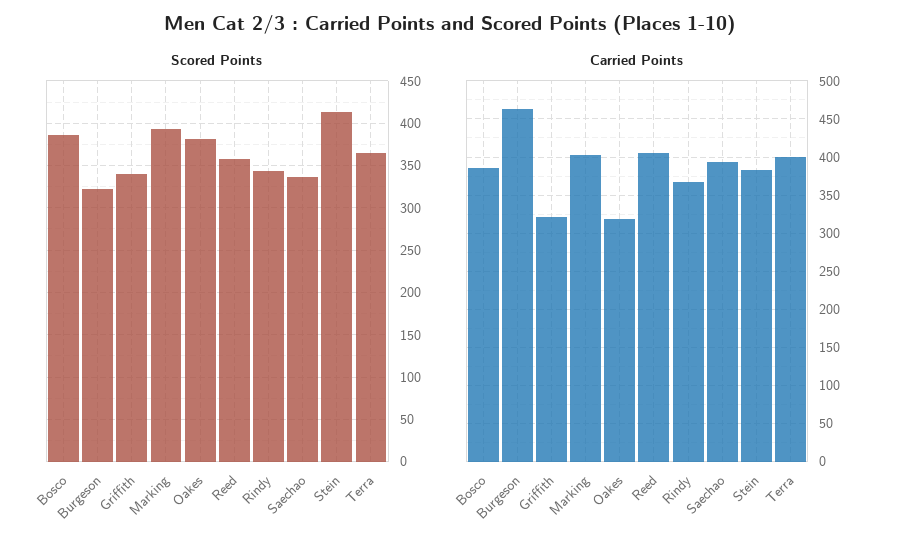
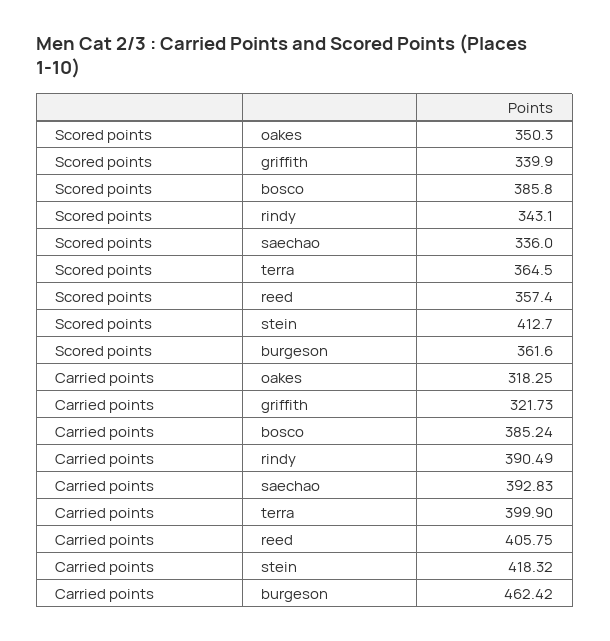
Scored Points, Burgeson: 320 -> 361.6
Scored Points, Marking: 390 -> none
Scored Points, Oakes: 380 -> 350.3
Carried Points, Marking: 400 -> none
Carried Points, Rindy: 370 -> 390.49
Carried Points, Stein: 380 -> 418.32

